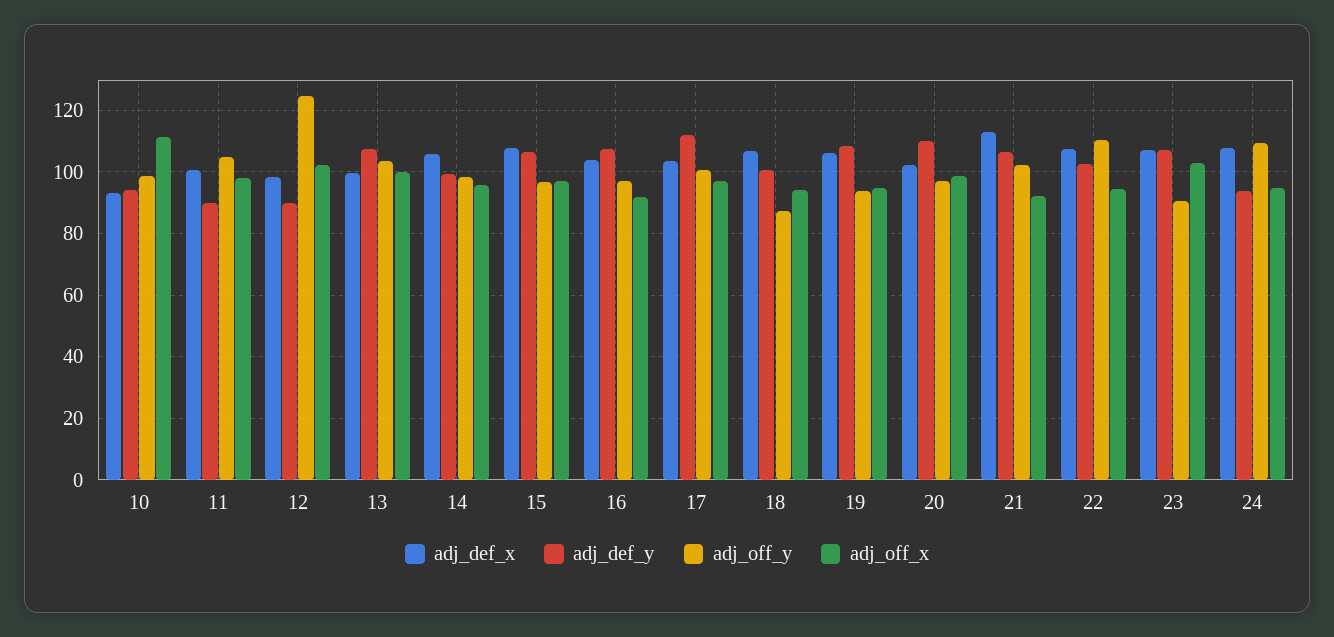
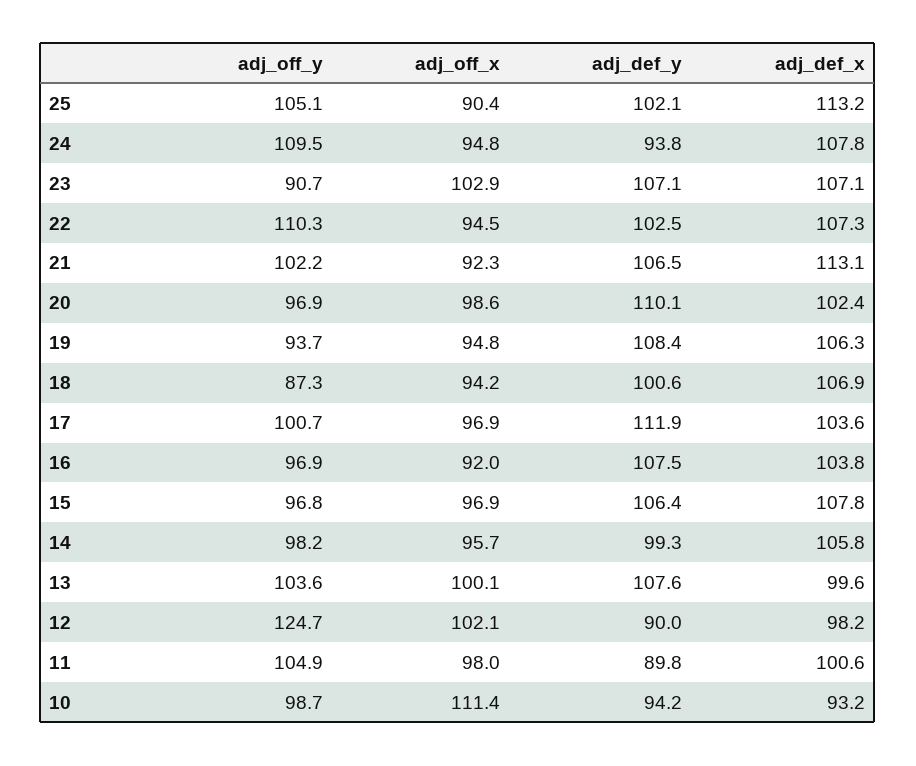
adj_off_y, 25: none -> 105.1
adj_off_x, 25: none -> 90.4
adj_def_y, 25: none -> 102.1
adj_def_x, 25: none -> 113.2

